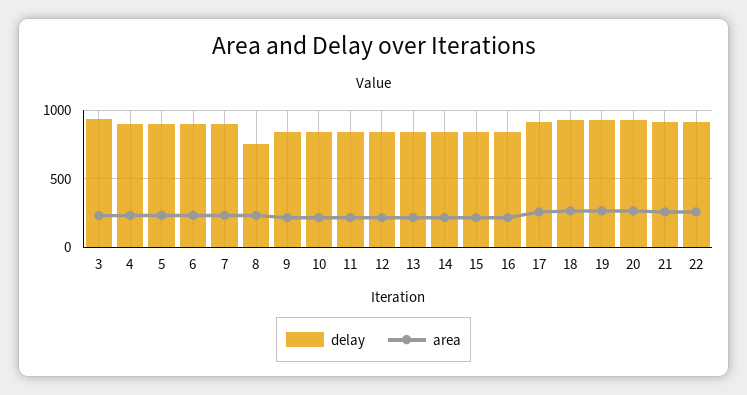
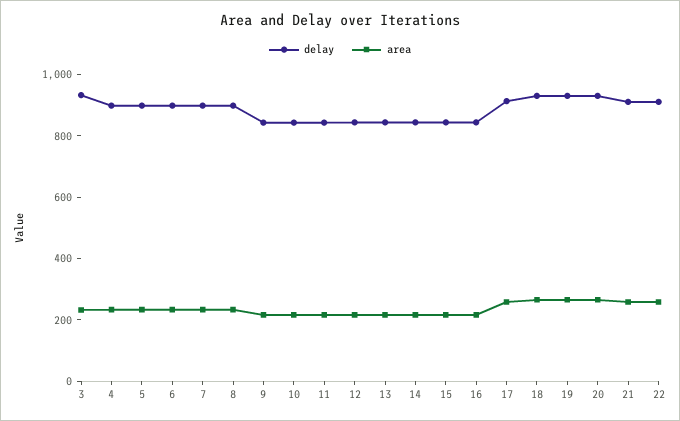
delay, 8: 750 -> 900

